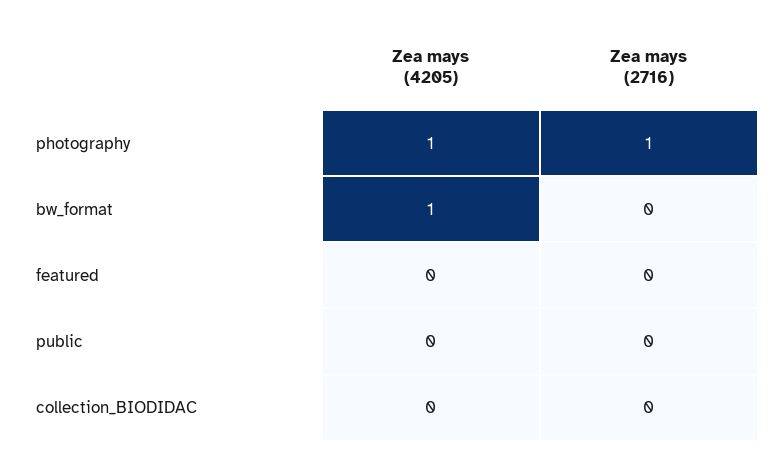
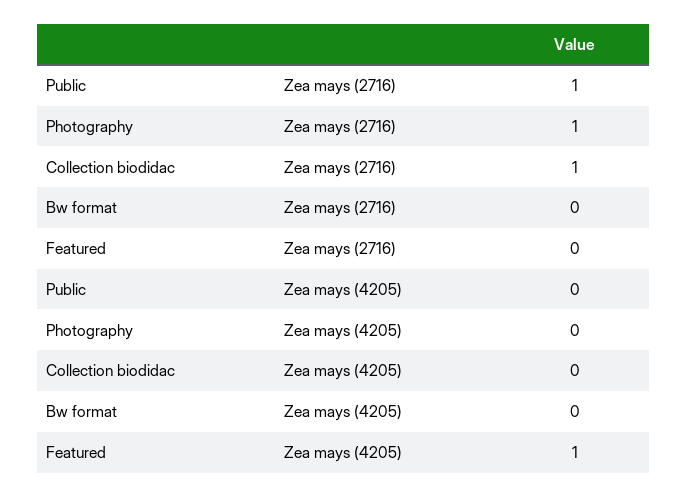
Zea mays (4205), photography: 1 -> 0
Zea mays (4205), bw_format: 1 -> 0
Zea mays (4205), featured: 0 -> 1
Zea mays (2716), public: 0 -> 1
Zea mays (2716), collection_BIODIDAC: 0 -> 1

